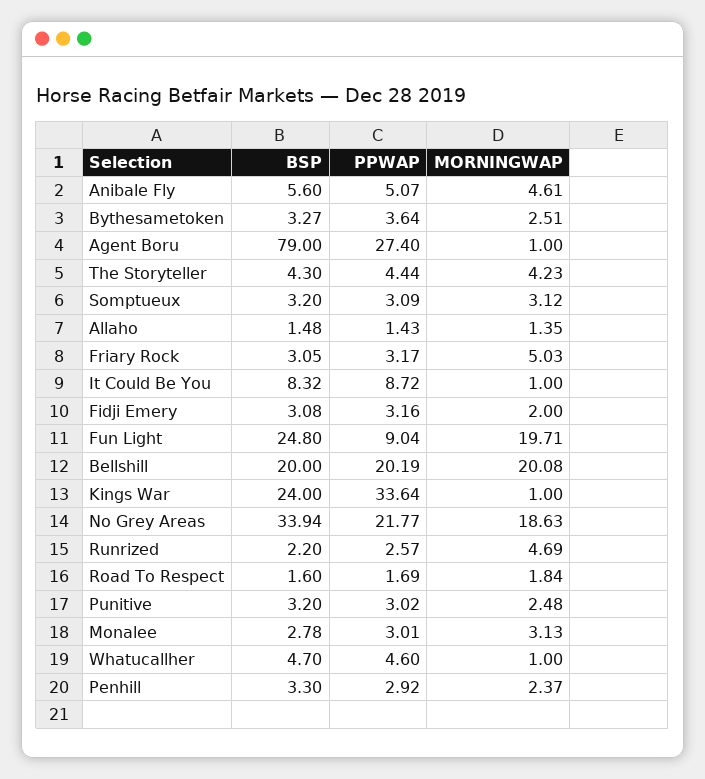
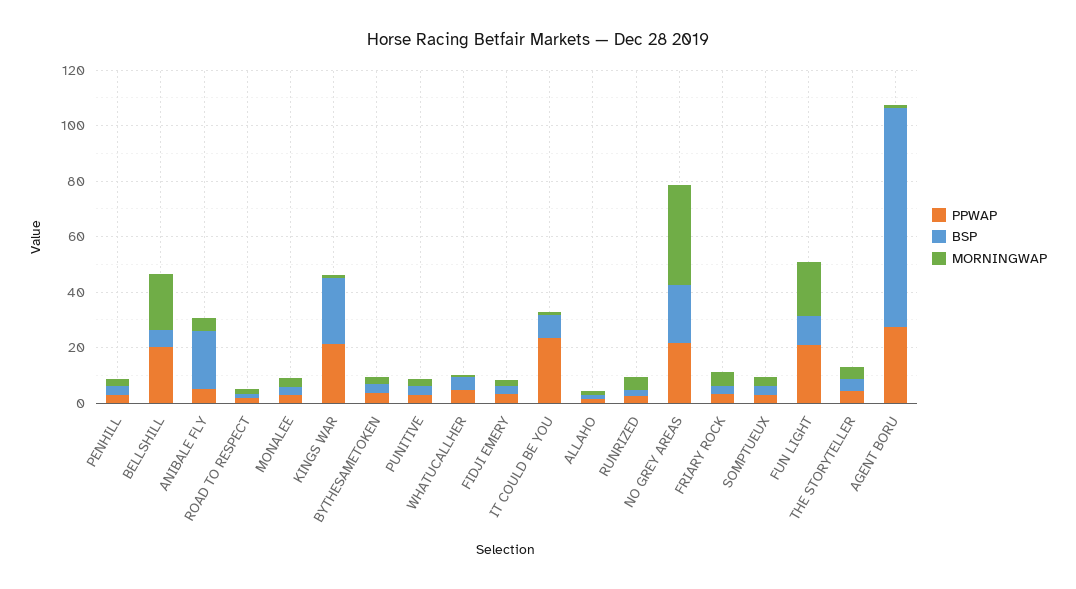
BSP, Anibale Fly: 5.6 -> 20
PPWAP, It Could Be You: 8.72 -> 25
BSP, Fun Light: 24.8 -> 10
PPWAP, Fun Light: 9.04 -> 20
BSP, Bellshill: 20 -> 5
PPWAP, Kings War: 33.64 -> 20
BSP, No Grey Areas: 33.94 -> 20
MORNINGWAP, No Grey Areas: 18.63 -> 35

